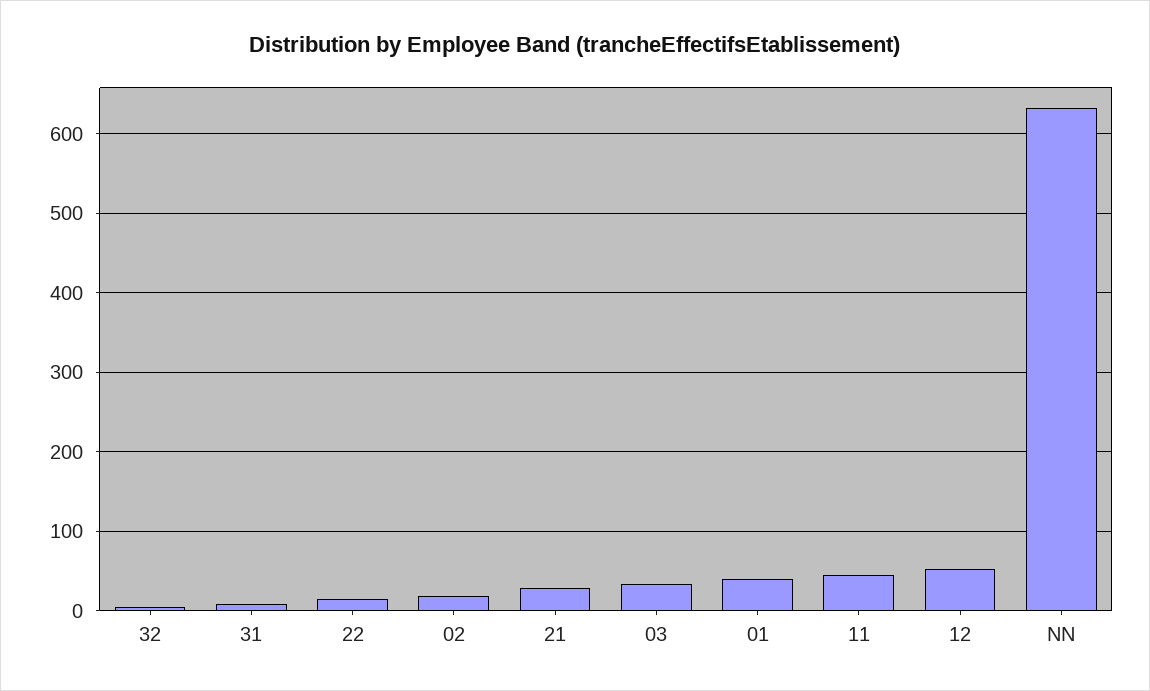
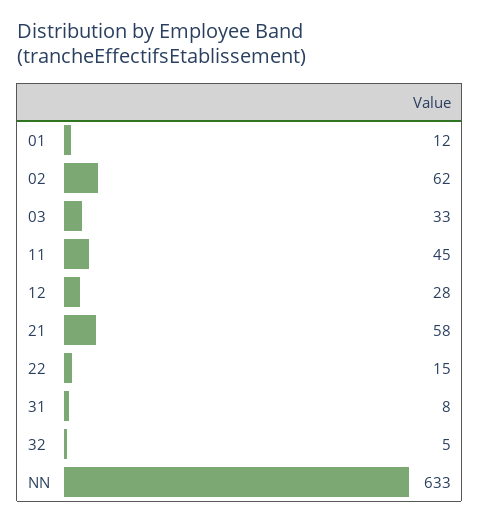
02: 20 -> 62
21: 30 -> 58
01: 40 -> 12
12: 50 -> 28

